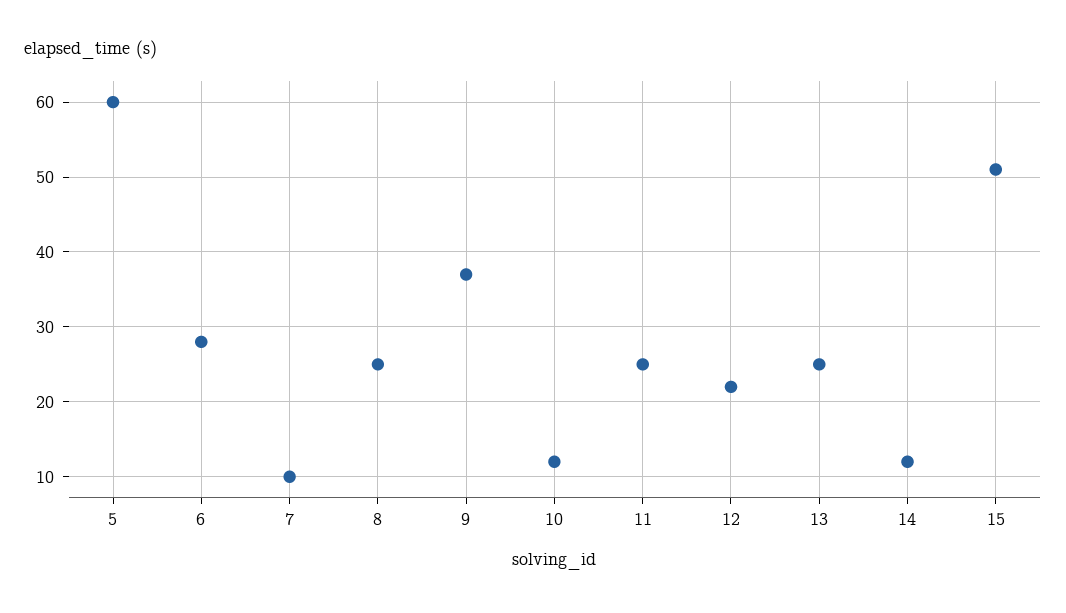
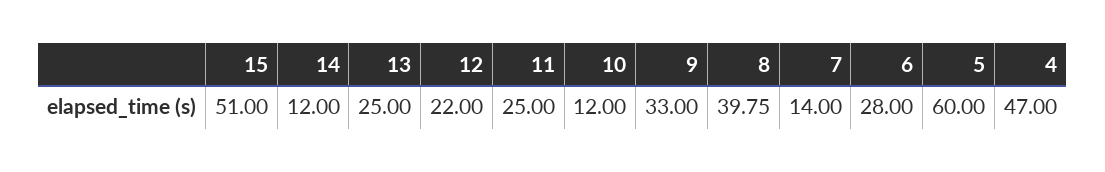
7: 10 -> 14
8: 25 -> 39.75
9: 37 -> 33
4: none -> 47

